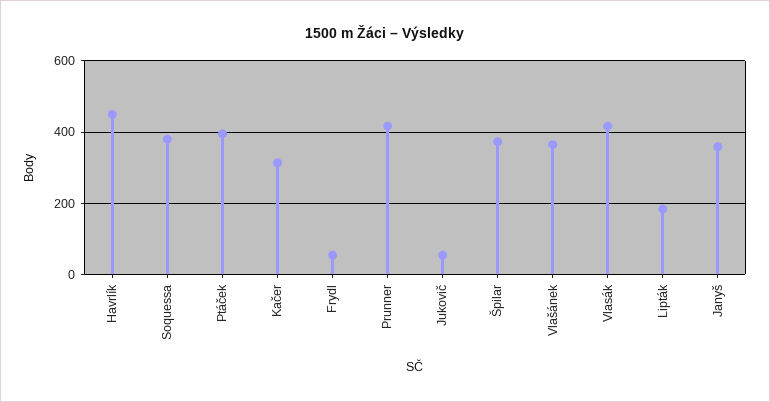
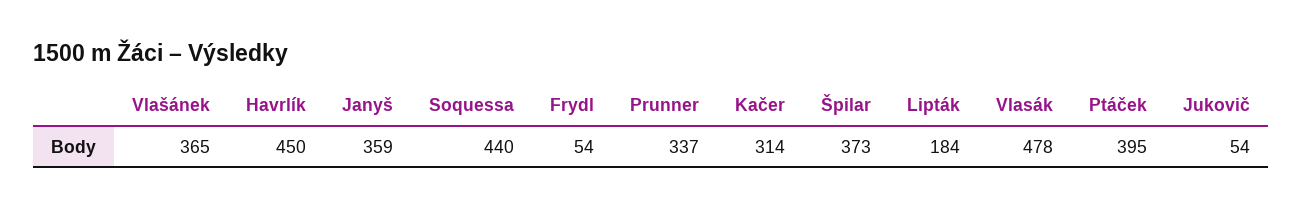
Soquessa: 380 -> 440
Prunner: 420 -> 337
Vlasák: 420 -> 478

